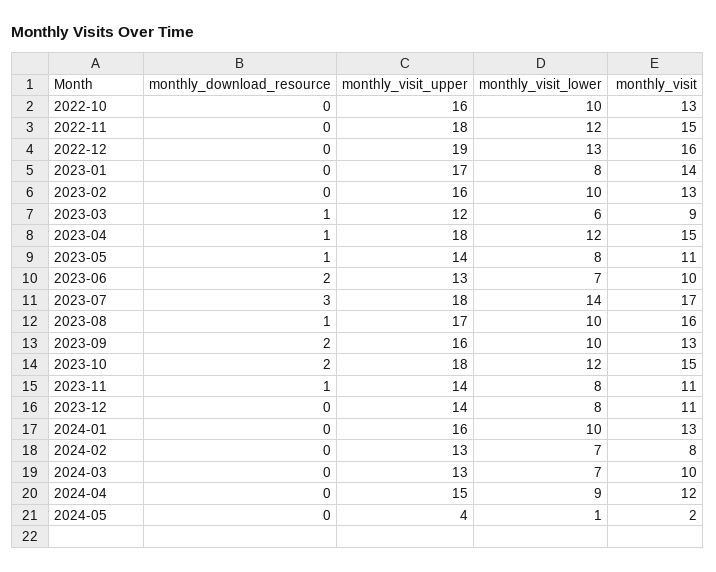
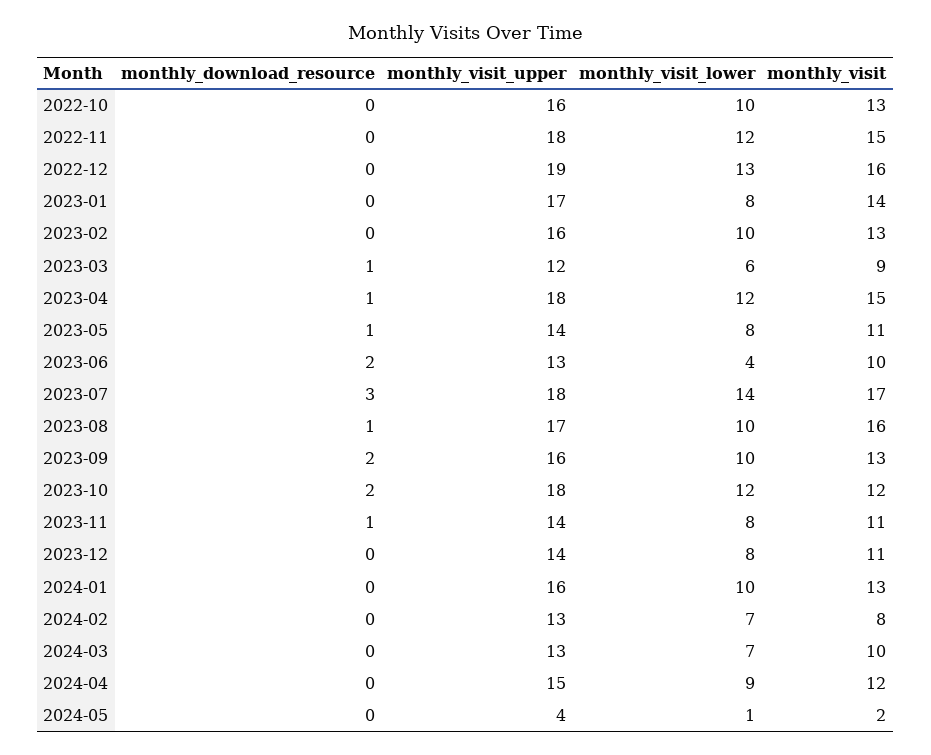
monthly_visit_lower, 2023-06: 7 -> 4
monthly_visit, 2023-10: 15 -> 12

